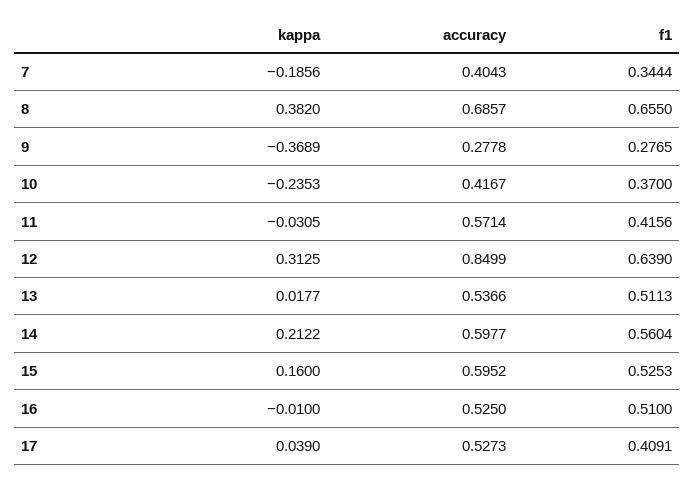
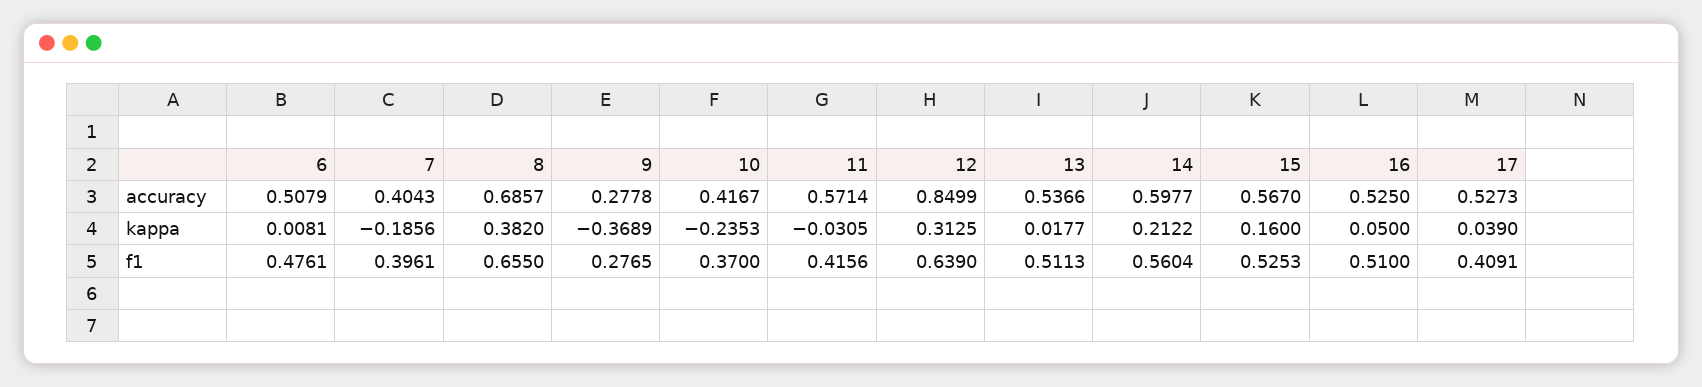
f1, 7: 0.3444 -> 0.3961
accuracy, 15: 0.5952 -> 0.567
kappa, 16: -0.01 -> 0.05
accuracy, 6: none -> 0.5079
kappa, 6: none -> 0.0081
f1, 6: none -> 0.4761

